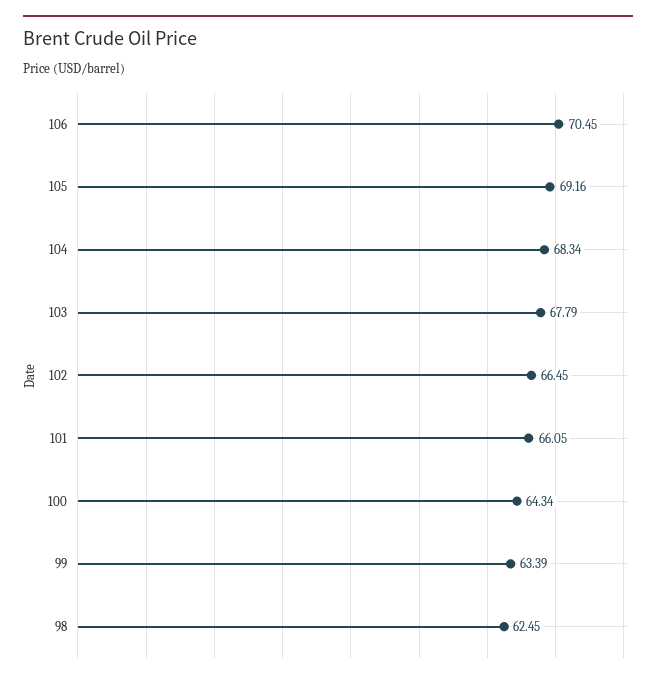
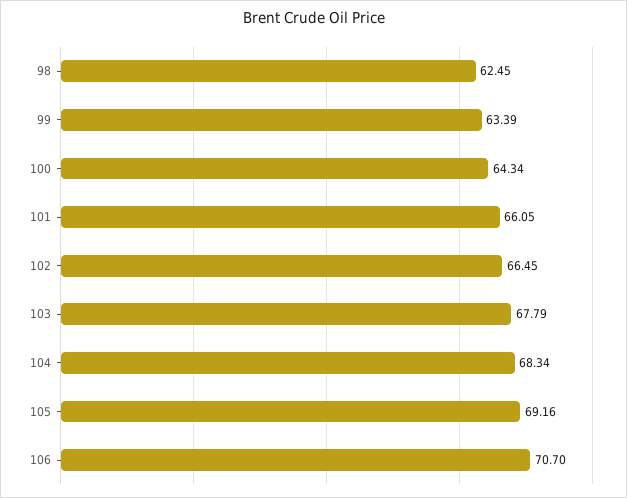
106: 70.45 -> 70.7

